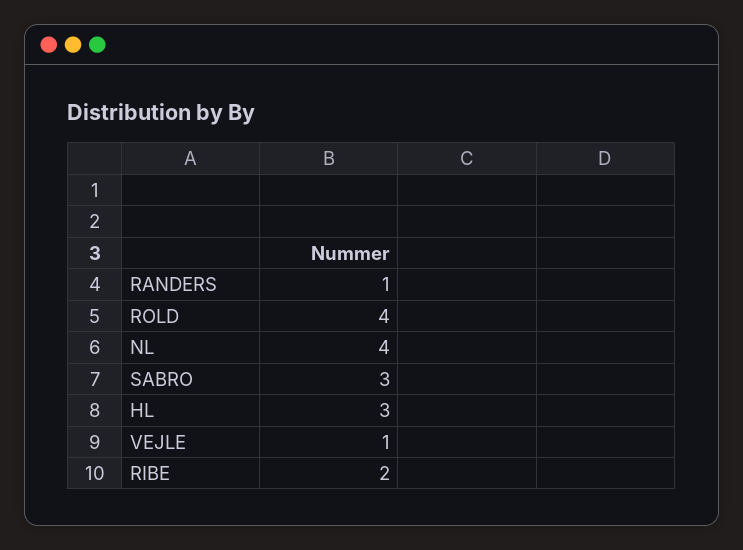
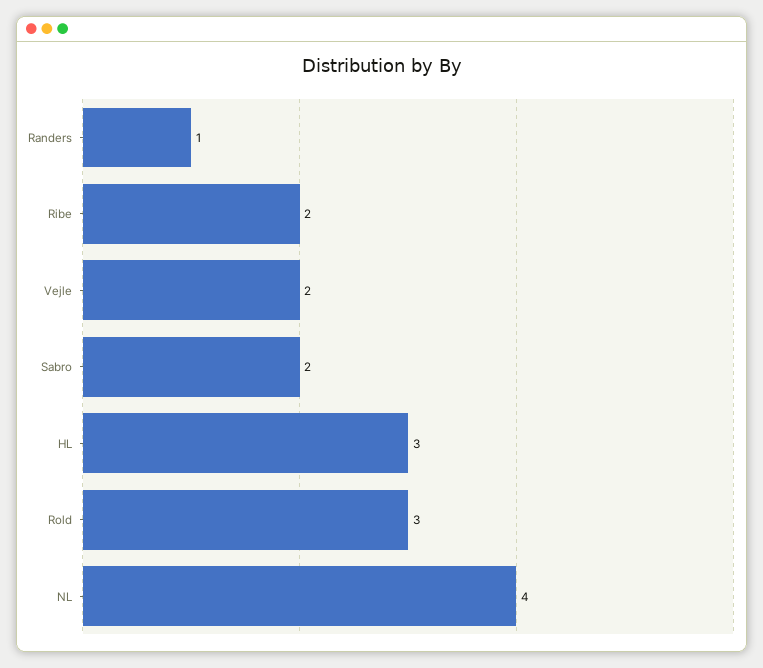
ROLD: 4 -> 3
SABRO: 3 -> 2
VEJLE: 1 -> 2

